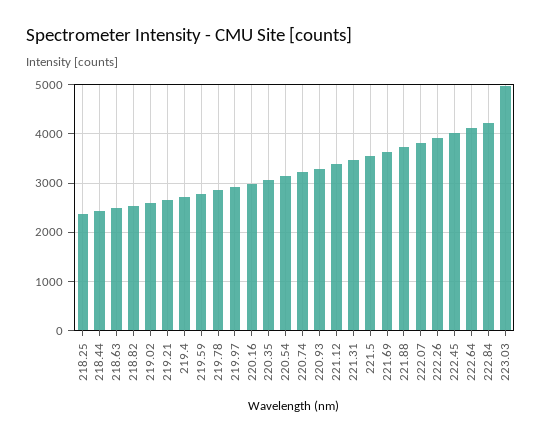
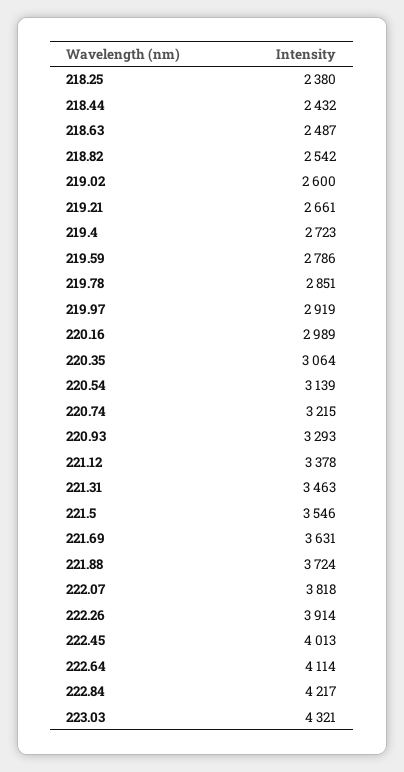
223.03: 5000 -> 4321

